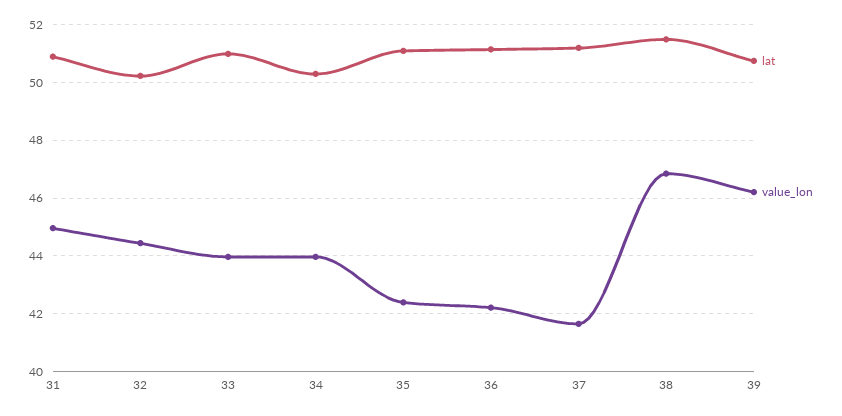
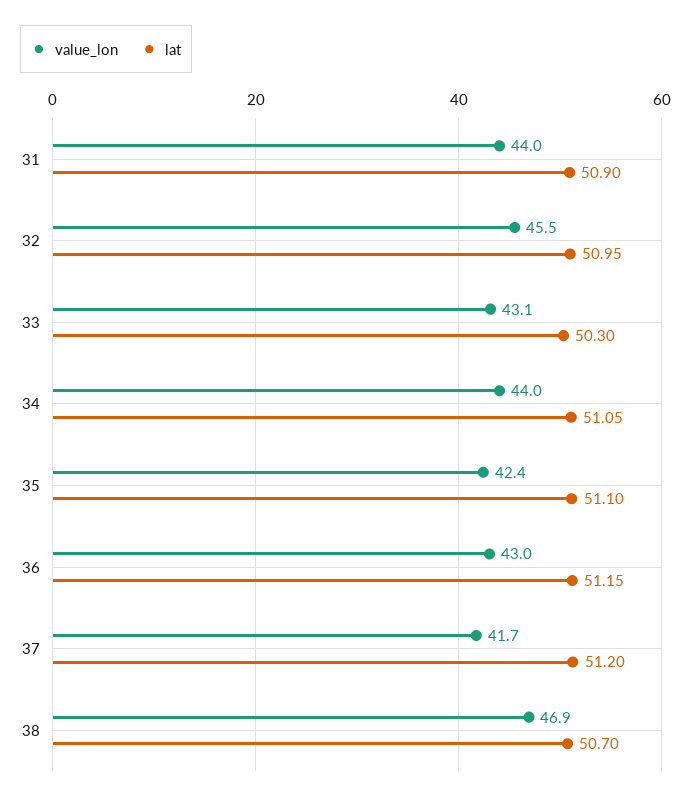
value_lon, 31: 45 -> 44
lat, 32: 50.25 -> 50.95
value_lon, 32: 44.5 -> 45.5
lat, 33: 51 -> 50.3
value_lon, 33: 44 -> 43.1
lat, 34: 50.25 -> 51.05
value_lon, 36: 42.25 -> 43
lat, 38: 51.5 -> 50.7
lat, 39: 50.75 -> none
value_lon, 39: 46.25 -> none

